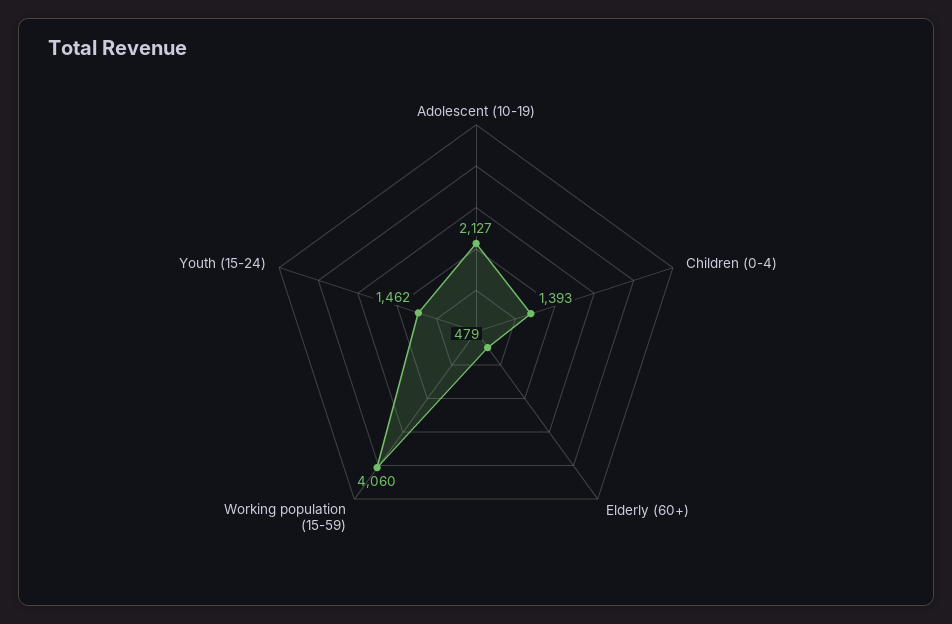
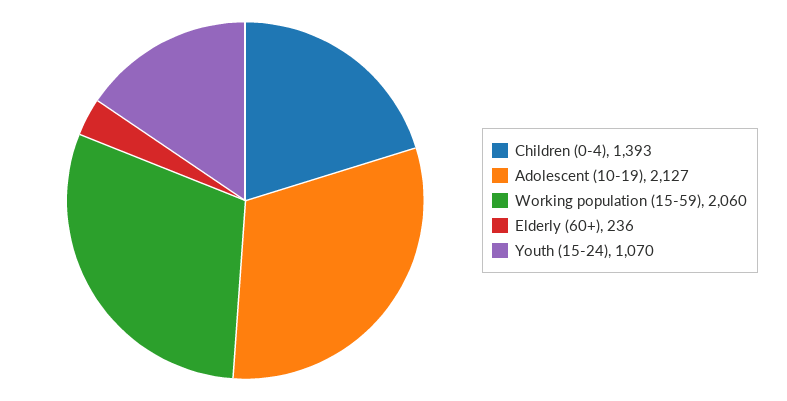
Elderly (60+): 479 -> 236
Working population (15-59): 4060 -> 2060
Youth (15-24): 1462 -> 1070

